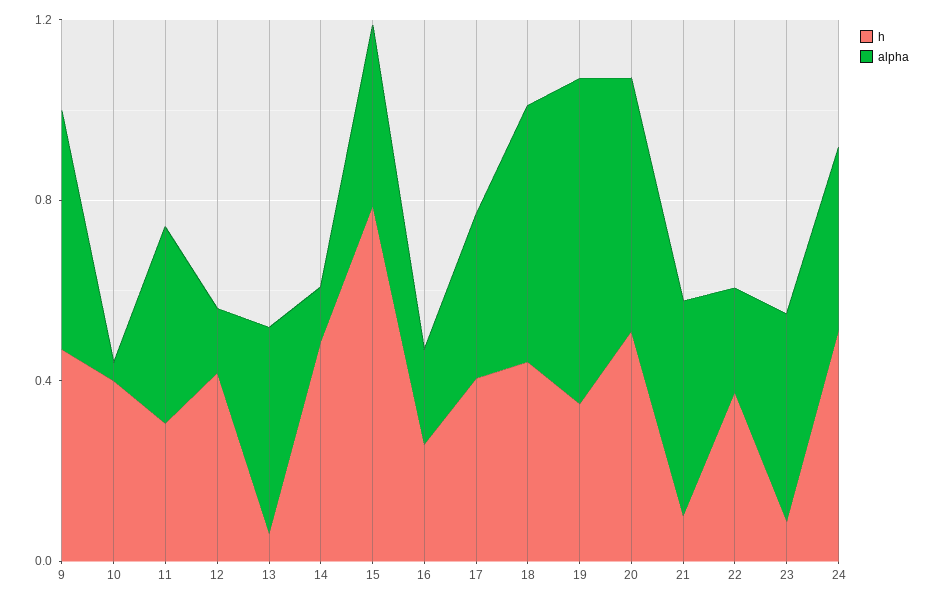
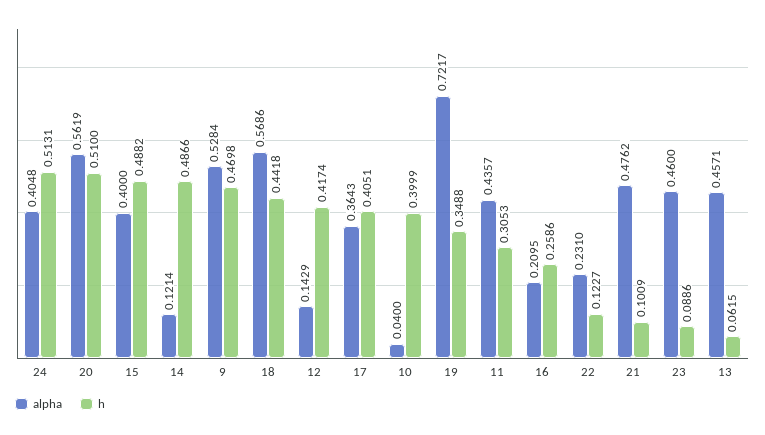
h, 15: 0.8 -> 0.4882
h, 22: 0.4 -> 0.1227

